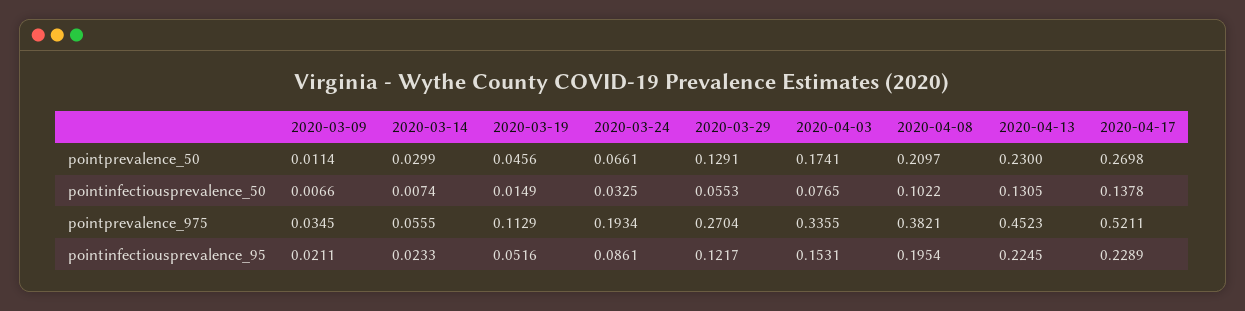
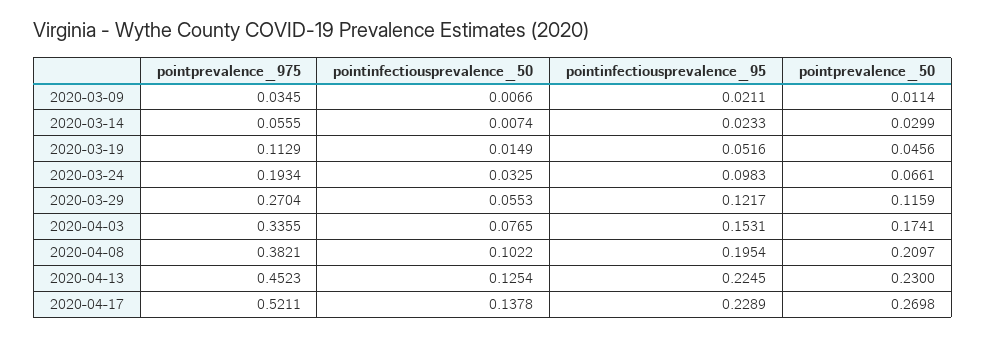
2020-03-29, pointprevalence_50: 0.1291 -> 0.1159
2020-04-13, pointinfectiousprevalence_50: 0.1305 -> 0.1254
2020-03-24, pointinfectiousprevalence_95: 0.0861 -> 0.0983

